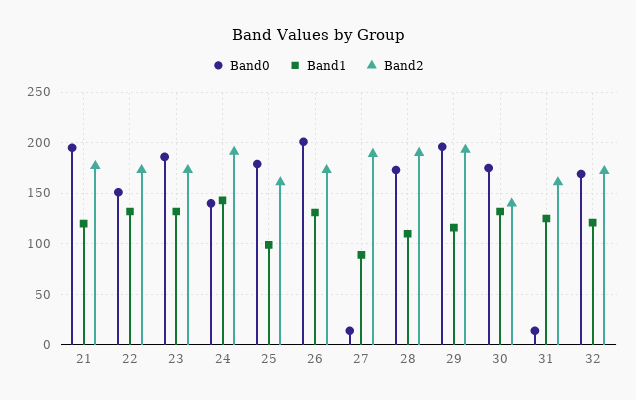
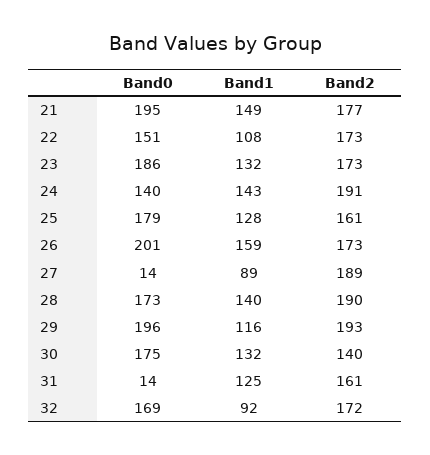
Band1, 21: 120 -> 149
Band1, 22: 130 -> 108
Band1, 25: 100 -> 128
Band1, 26: 130 -> 159
Band1, 28: 110 -> 140
Band1, 32: 120 -> 92

